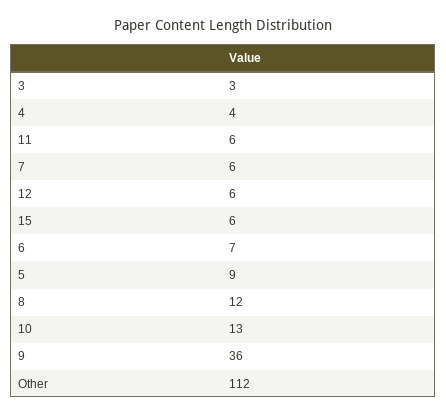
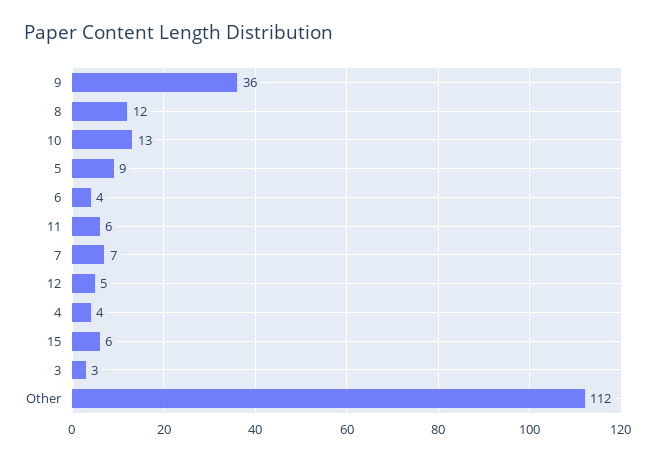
7: 6 -> 7
12: 6 -> 5
6: 7 -> 4

